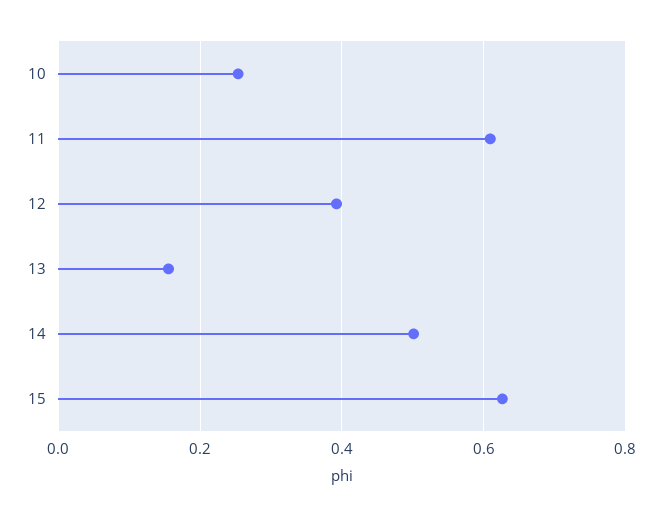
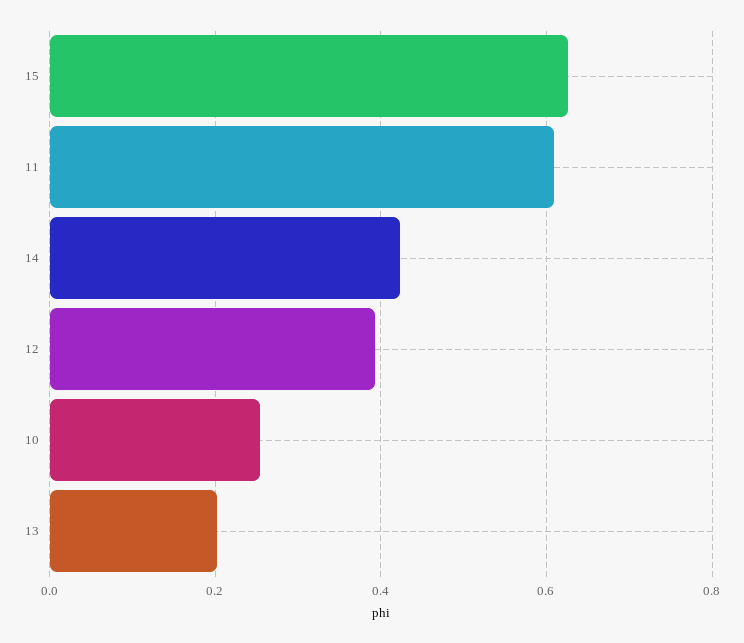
13: 0.16 -> 0.2
14: 0.5 -> 0.42

